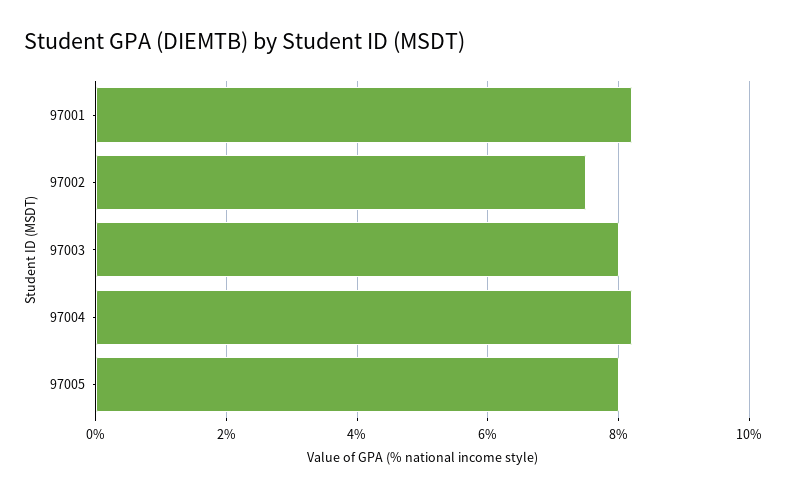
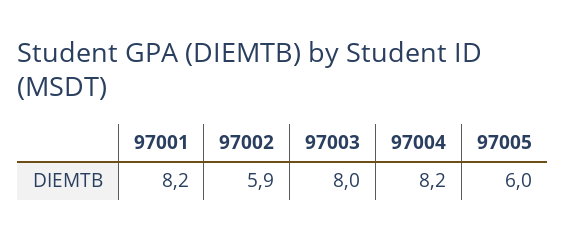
97002: 7.5 -> 5.9
97005: 8 -> 6

